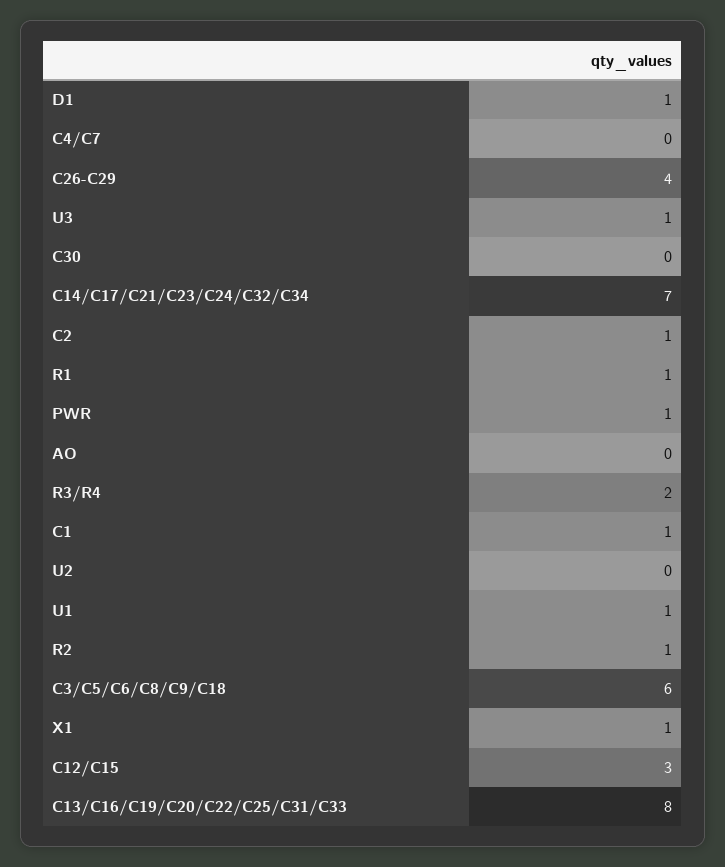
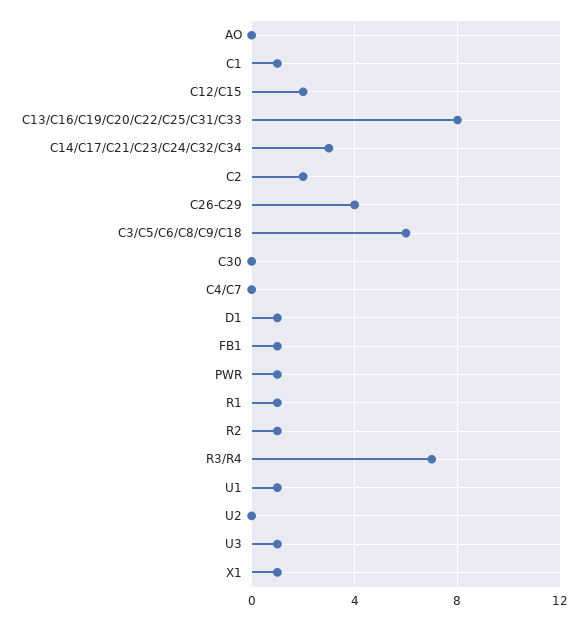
C14/C17/C21/C23/C24/C32/C34: 7 -> 3
C2: 1 -> 2
R3/R4: 2 -> 7
C12/C15: 3 -> 2
FB1: none -> 1

